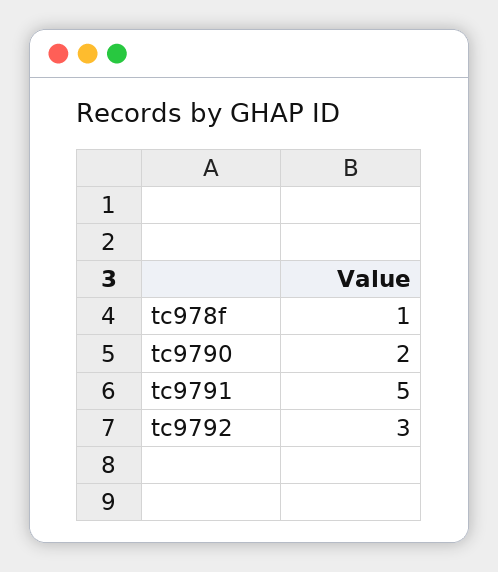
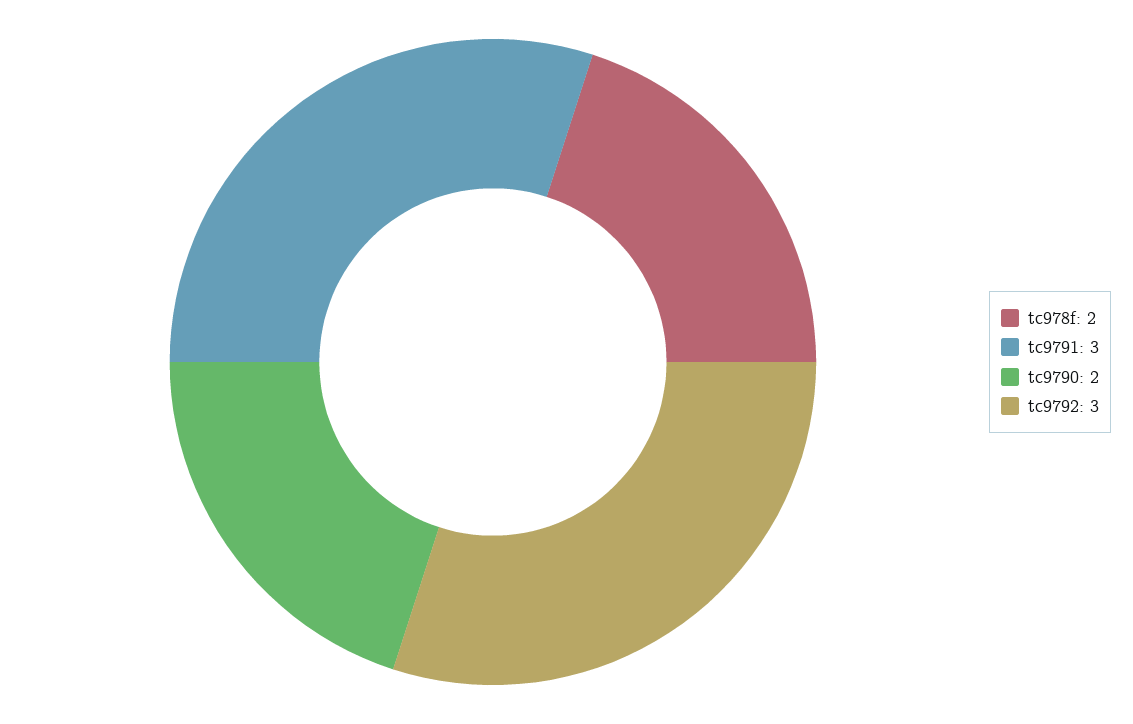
tc978f: 1 -> 2
tc9791: 5 -> 3

